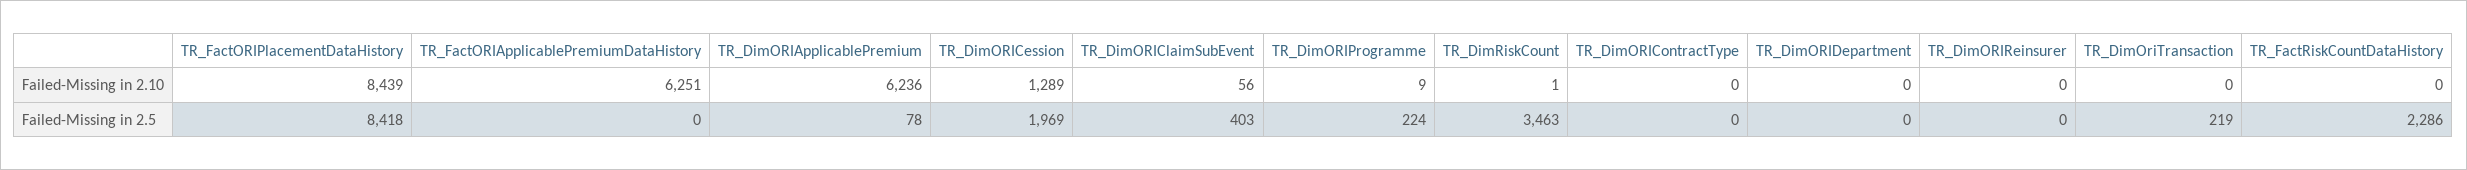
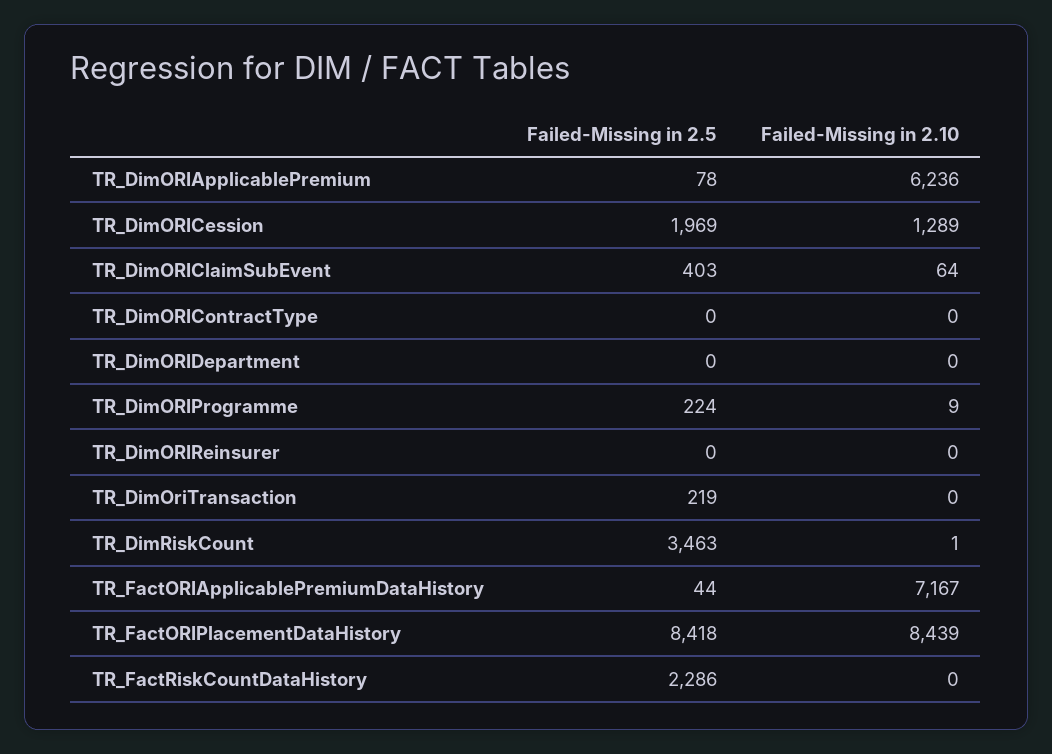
TR_FactORIApplicablePremiumDataHistory, Failed-Missing in 2.10: 6251 -> 7167
TR_DimORIClaimSubEvent, Failed-Missing in 2.10: 56 -> 64
TR_FactORIApplicablePremiumDataHistory, Failed-Missing in 2.5: 0 -> 44

